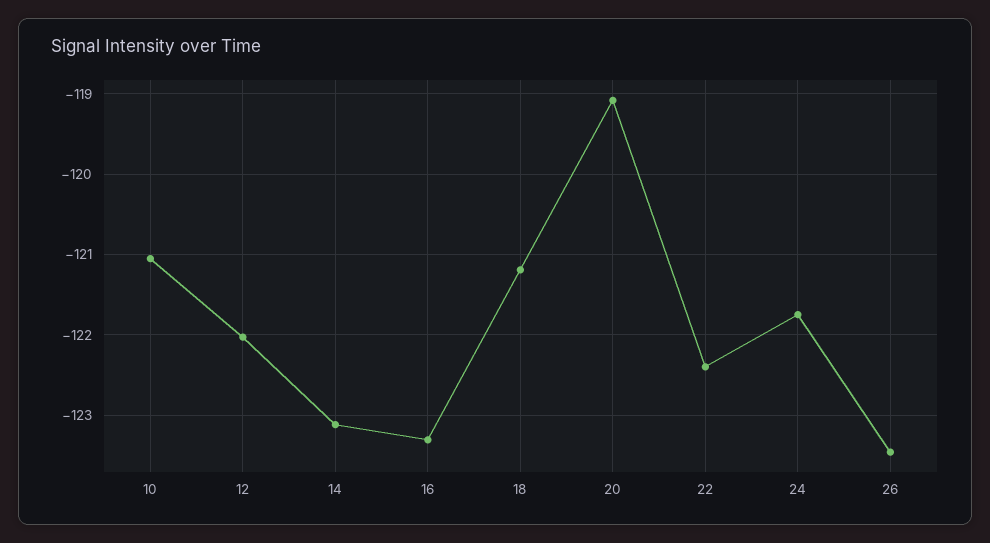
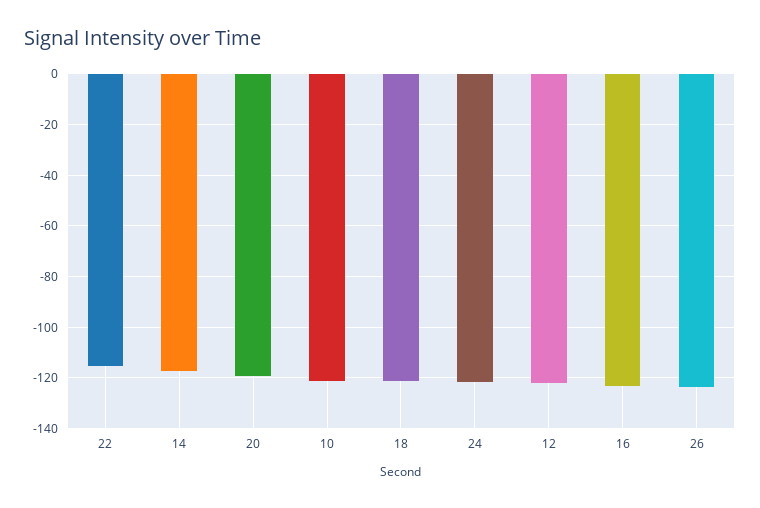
14: -123.1 -> -117.5
22: -122.4 -> -115

